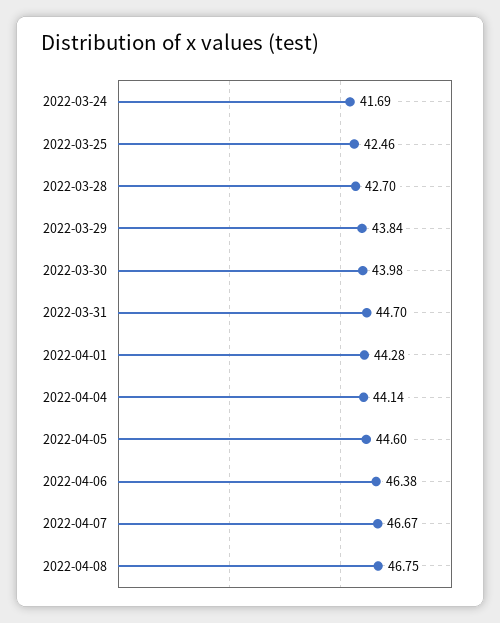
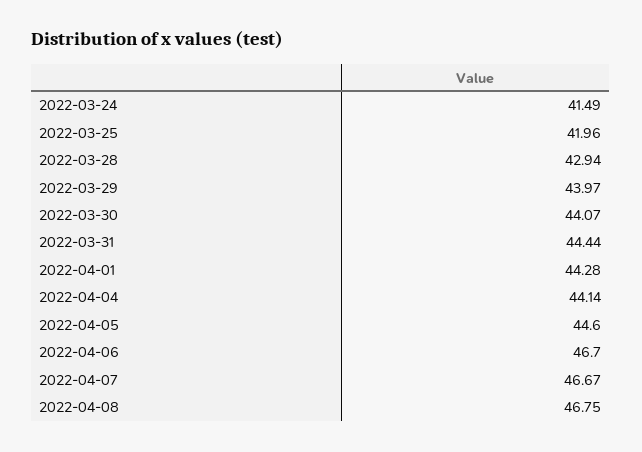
2022-03-24: 41.69 -> 41.49
2022-03-25: 42.46 -> 41.96
2022-03-28: 42.7 -> 42.94
2022-03-29: 43.84 -> 43.97
2022-03-30: 43.98 -> 44.07
2022-03-31: 44.7 -> 44.44
2022-04-06: 46.38 -> 46.7

